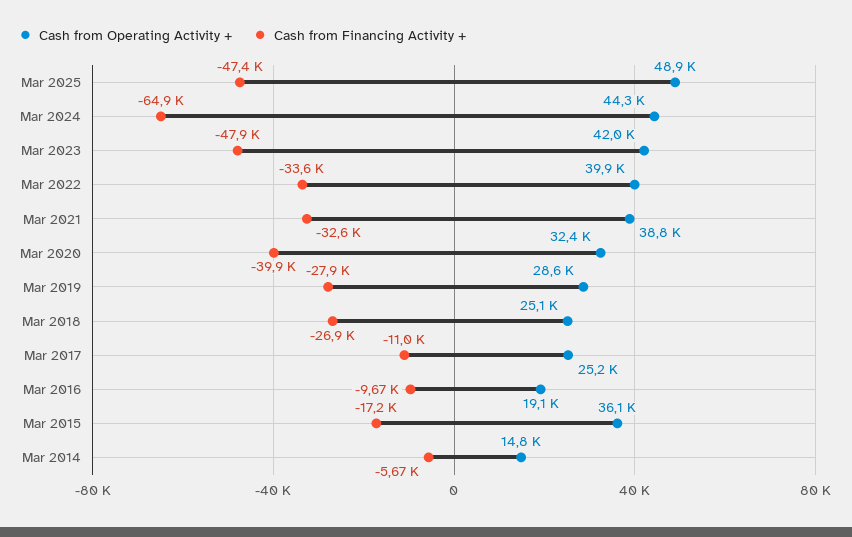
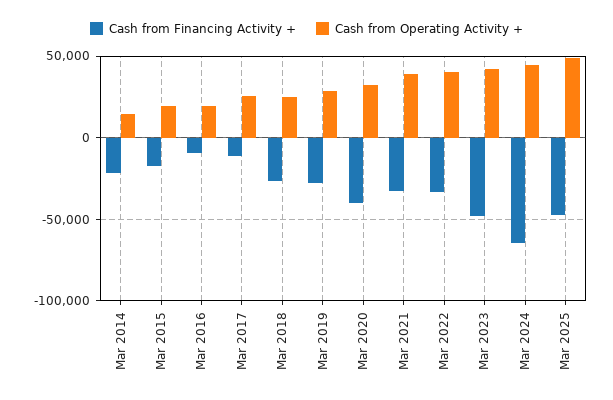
Cash from Operating Activity +, Mar 2015: 36100 -> 20000
Cash from Financing Activity +, Mar 2014: -5670 -> -20000

